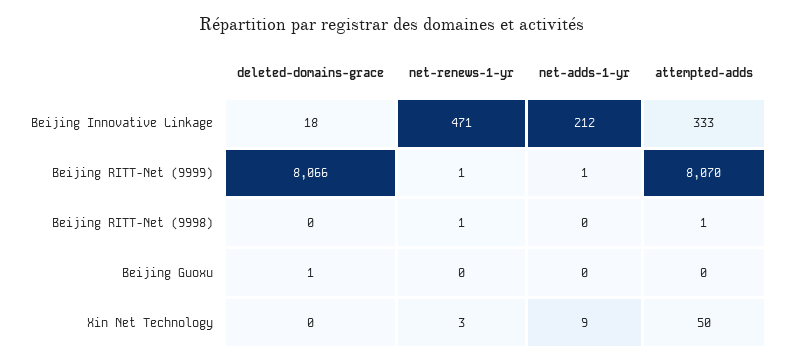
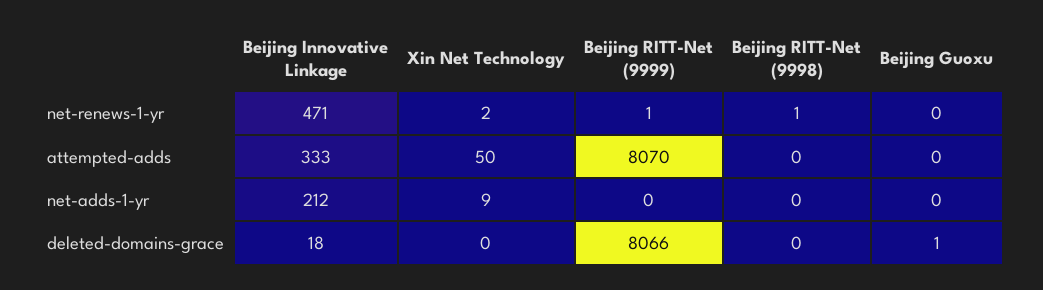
net-adds-1-yr, Beijing RITT-Net (9999): 1 -> 0
attempted-adds, Beijing RITT-Net (9998): 1 -> 0
net-renews-1-yr, Xin Net Technology: 3 -> 2

